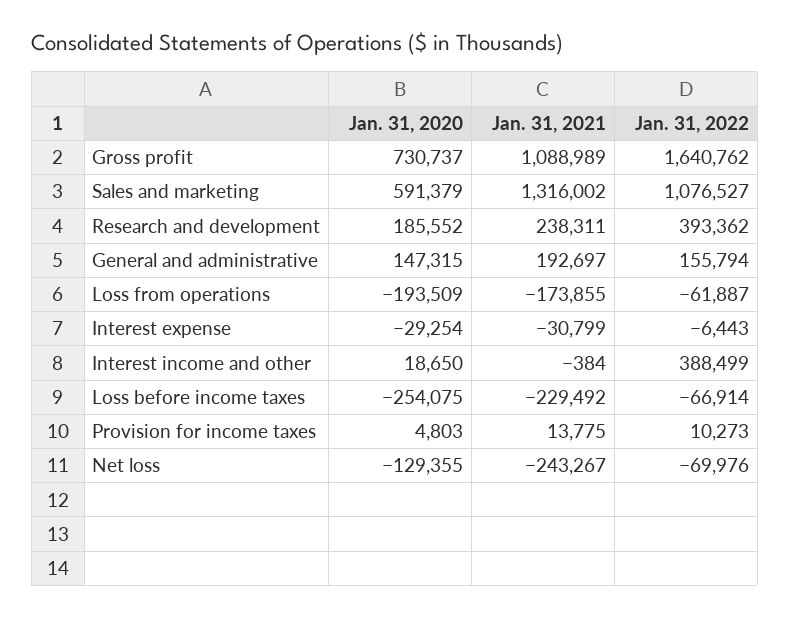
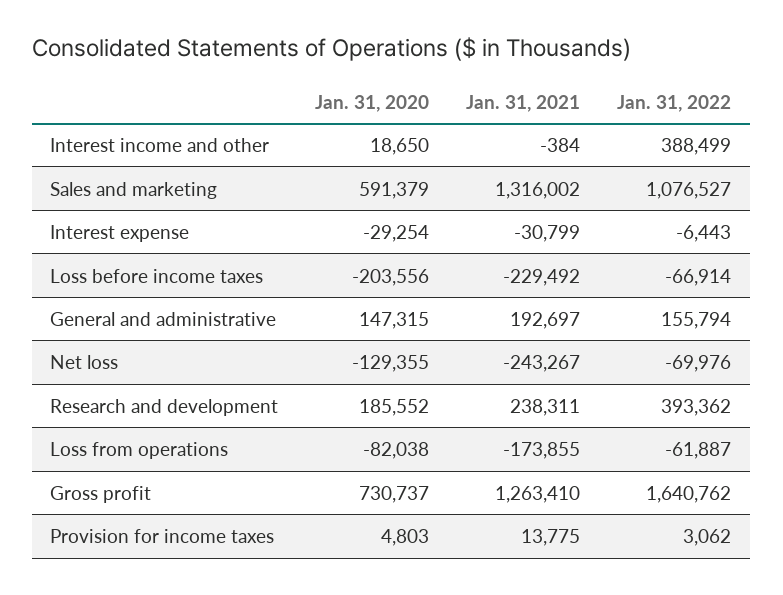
Jan. 31, 2021, Gross profit: 1088989 -> 1263410
Jan. 31, 2020, Loss from operations: -193509 -> -82038
Jan. 31, 2020, Loss before income taxes: -254075 -> -203556
Jan. 31, 2022, Provision for income taxes: 10273 -> 3062

